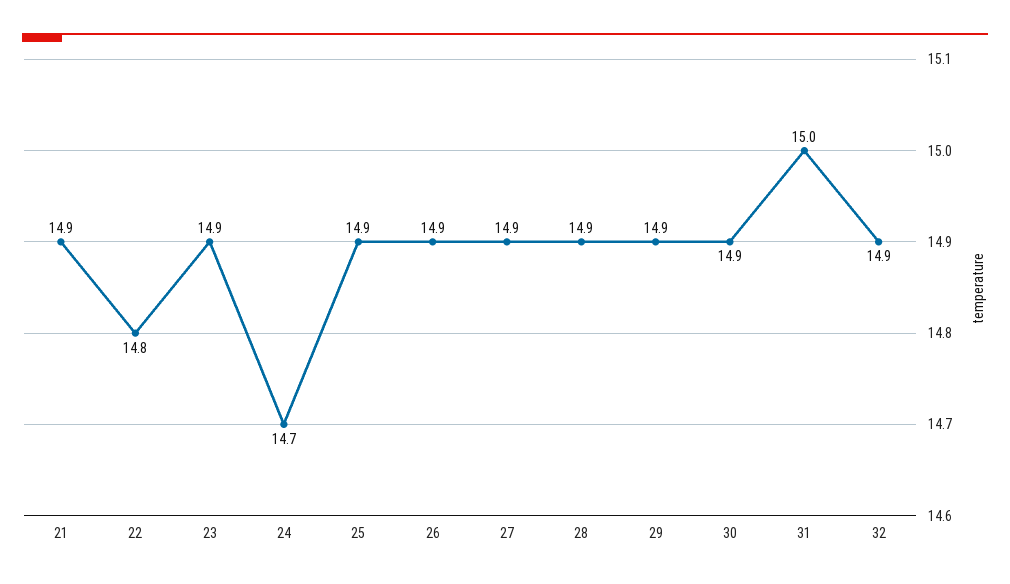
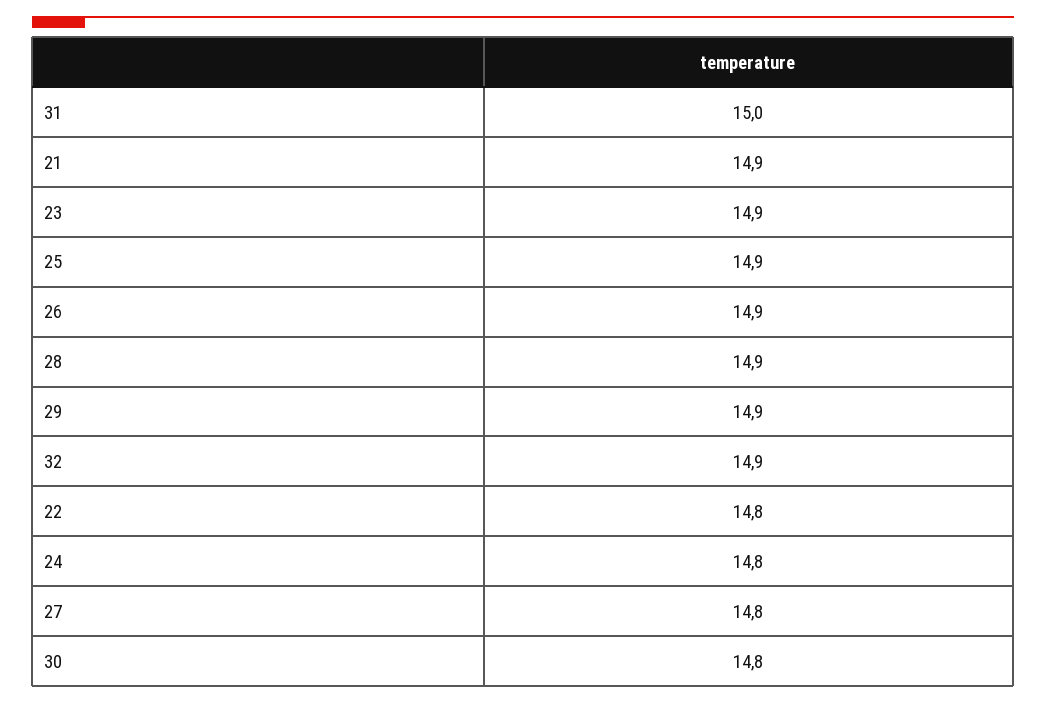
24: 14.7 -> 14.8
27: 14.9 -> 14.8
30: 14.9 -> 14.8

